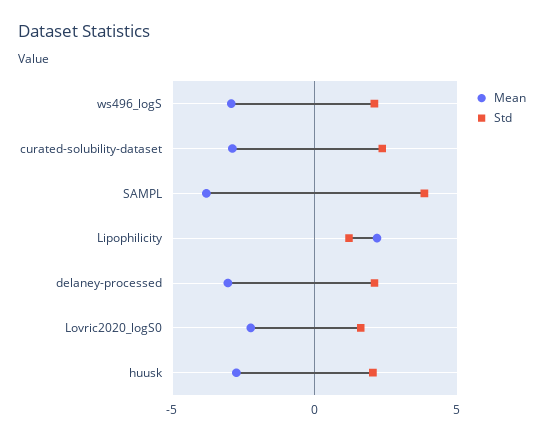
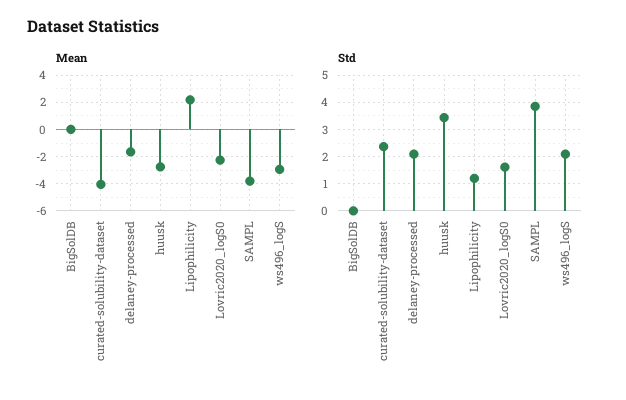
Mean, curated-solubility-dataset: -3 -> -4
Mean, delaney-processed: -3 -> -1.5
Std, huusk: 2 -> 3.5
Mean, BigSolDB: none -> 0
Std, BigSolDB: none -> 0

